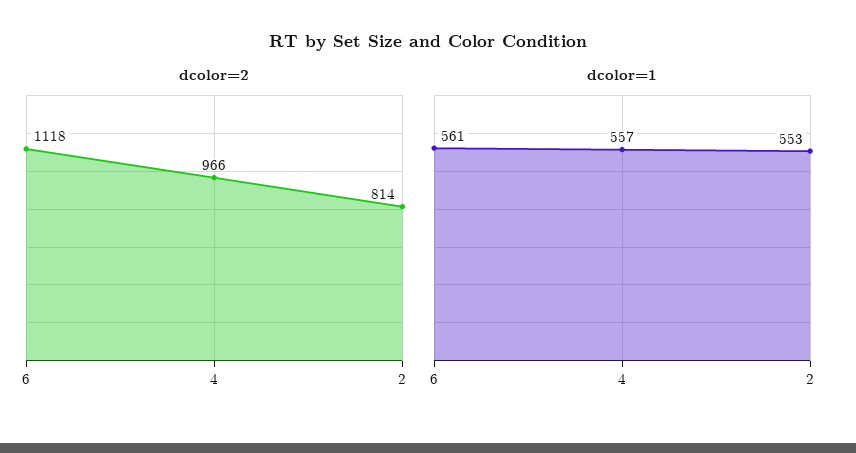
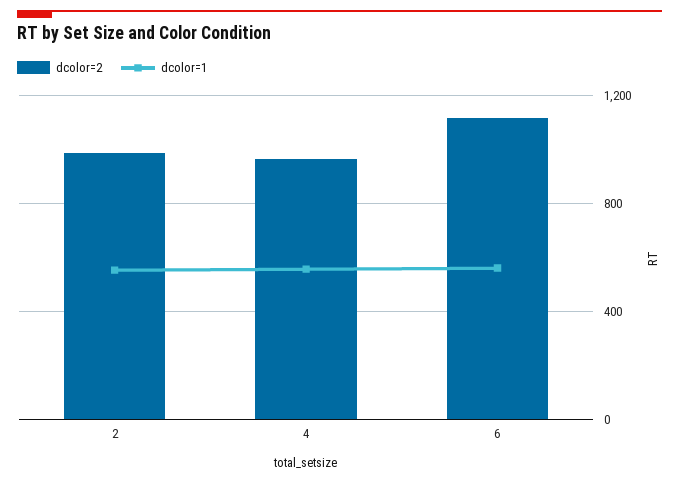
dcolor=2, 2: 814 -> 1000

